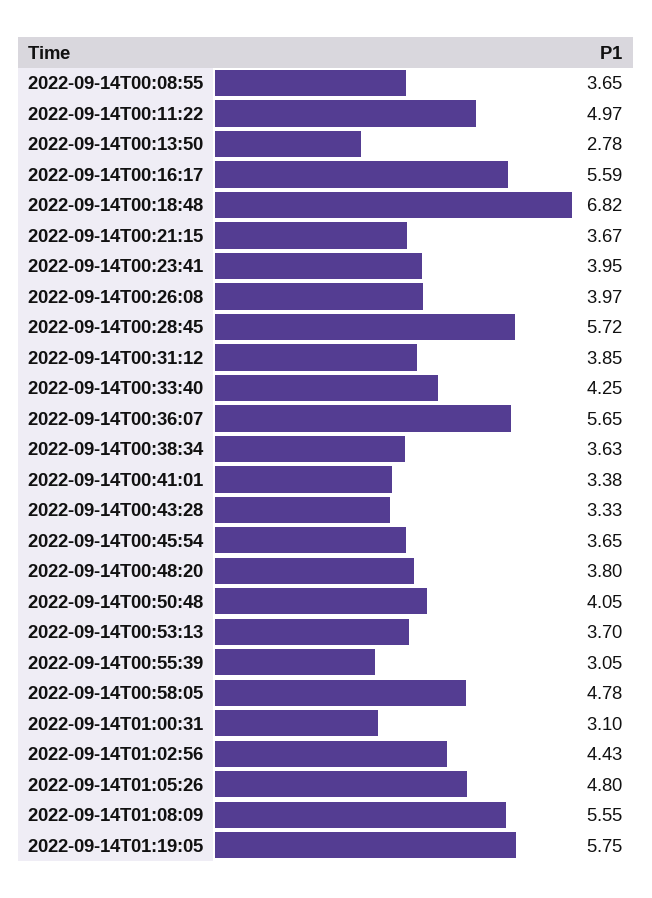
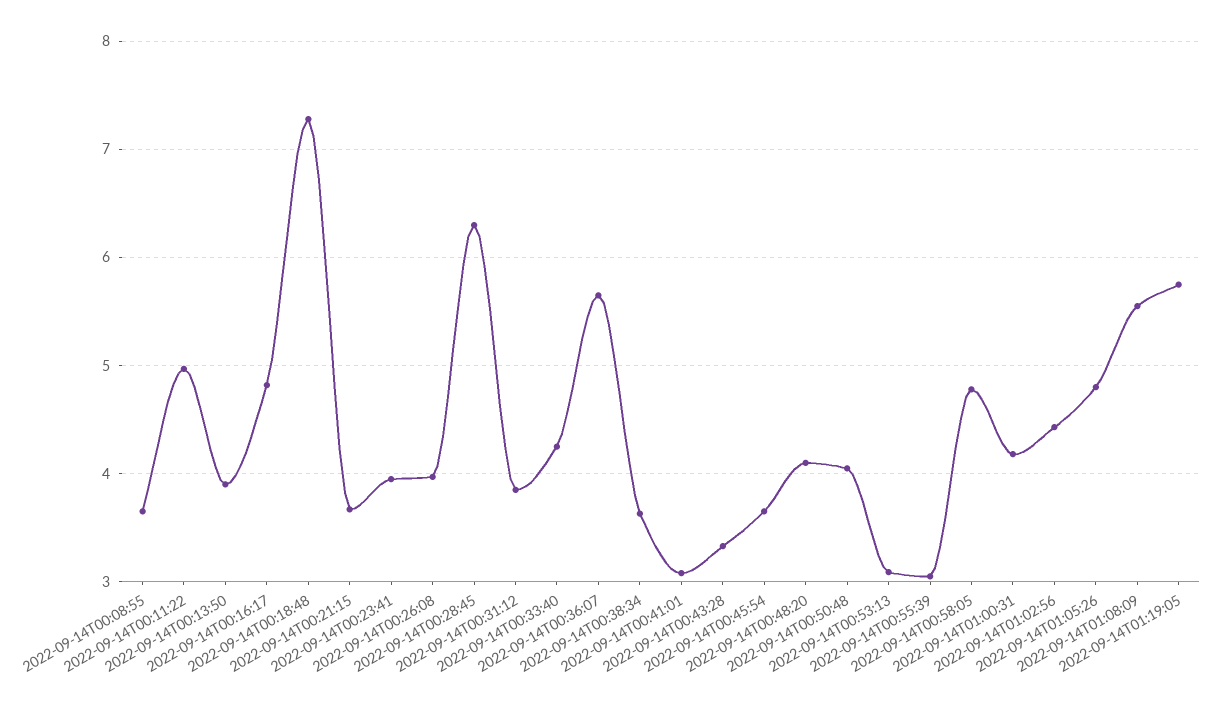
2022-09-14T00:13:50: 2.78 -> 3.9
2022-09-14T00:16:17: 5.59 -> 4.8
2022-09-14T00:18:48: 6.82 -> 7.3
2022-09-14T00:28:45: 5.72 -> 6.3
2022-09-14T00:41:01: 3.38 -> 3.1
2022-09-14T00:48:20: 3.8 -> 4.1
2022-09-14T00:53:13: 3.7 -> 3.1
2022-09-14T01:00:31: 3.1 -> 4.2

